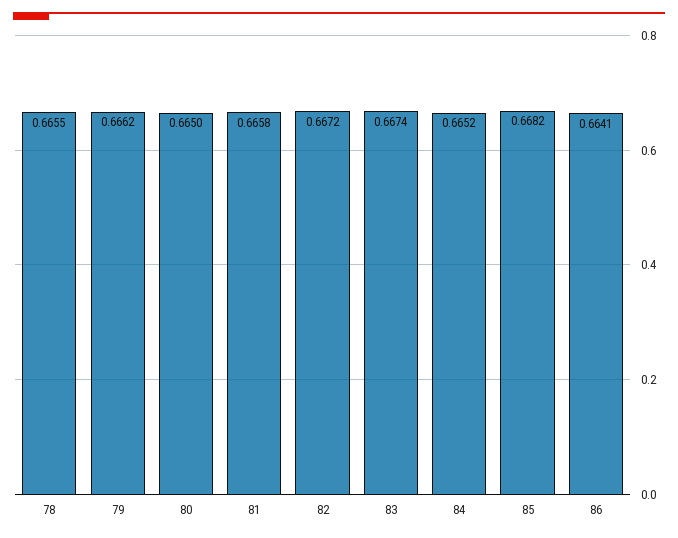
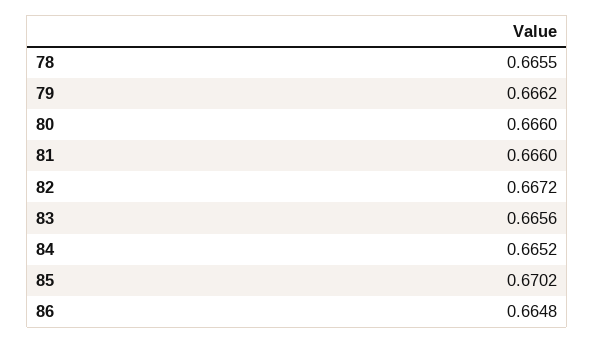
80: 0.665 -> 0.666
81: 0.6658 -> 0.666
83: 0.6674 -> 0.6656
85: 0.6682 -> 0.6702
86: 0.6641 -> 0.6648

